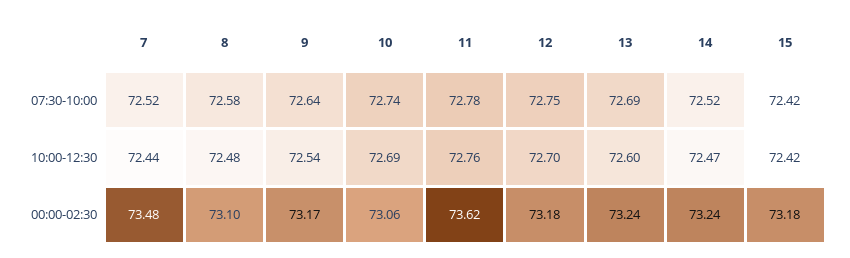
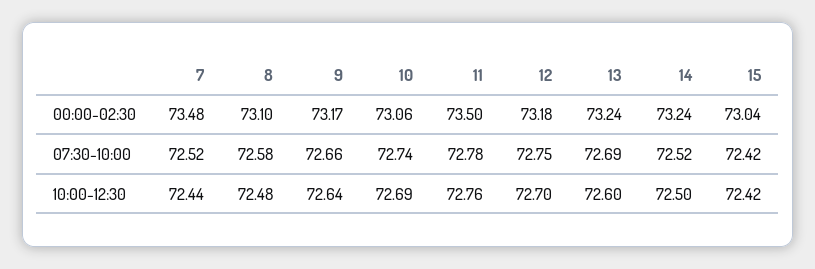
9, 07:30-10:00: 72.64 -> 72.66
9, 10:00-12:30: 72.54 -> 72.64
14, 10:00-12:30: 72.47 -> 72.5
11, 00:00-02:30: 73.62 -> 73.5
15, 00:00-02:30: 73.18 -> 73.04

